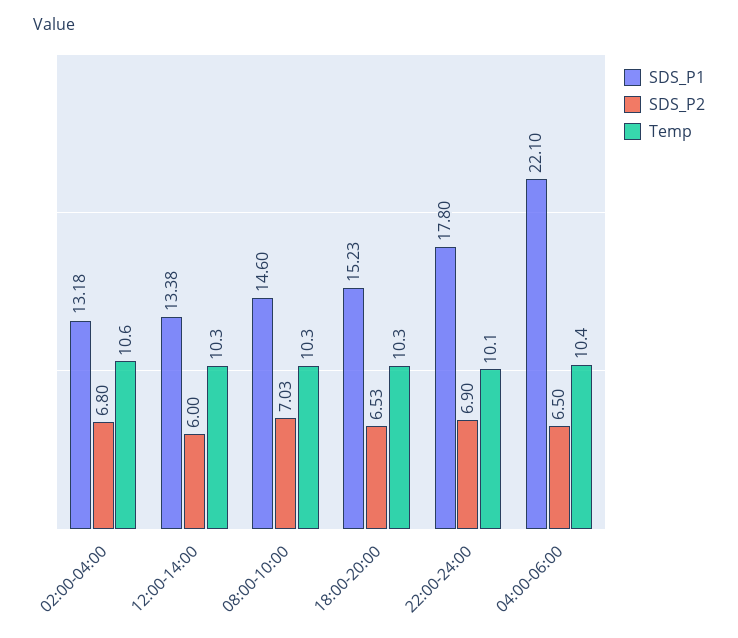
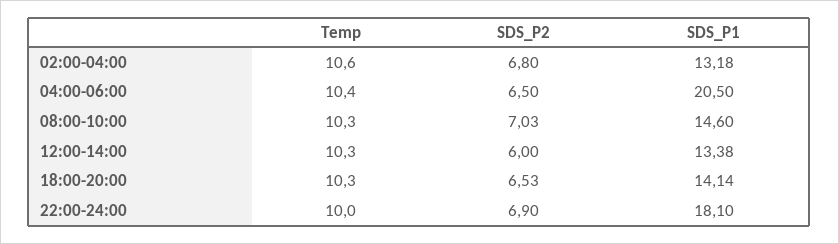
SDS_P1, 18:00-20:00: 15.23 -> 14.14
SDS_P1, 22:00-24:00: 17.8 -> 18.1
Temp, 22:00-24:00: 10.1 -> 10
SDS_P1, 04:00-06:00: 22.1 -> 20.5

